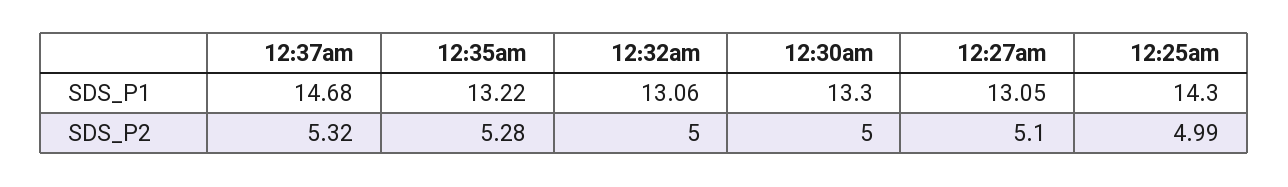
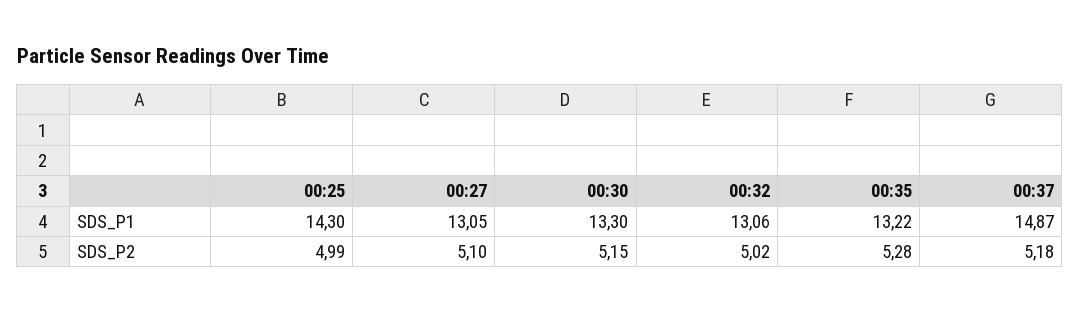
12:37am, SDS_P1: 14.68 -> 14.87
12:37am, SDS_P2: 5.32 -> 5.18
12:32am, SDS_P2: 5 -> 5.02
12:30am, SDS_P2: 5 -> 5.15

